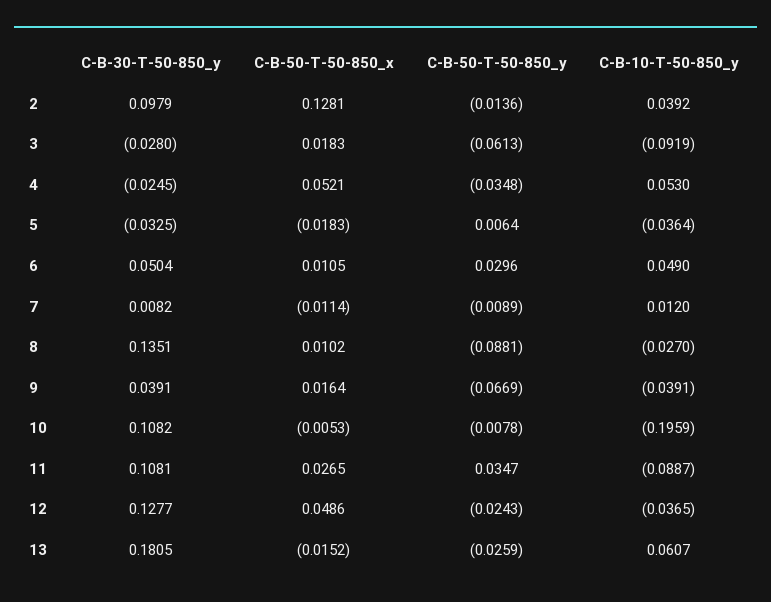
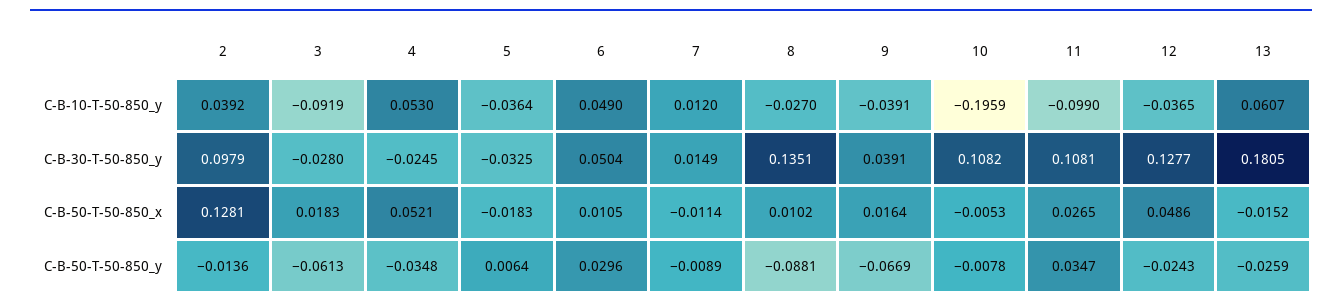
C-B-30-T-50-850_y, 7: 0.0082 -> 0.0149
C-B-10-T-50-850_y, 11: -0.0887 -> -0.099

